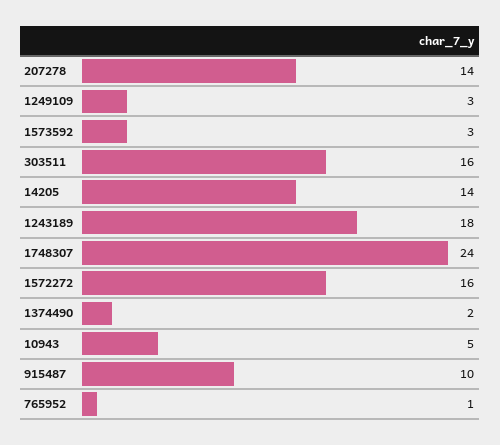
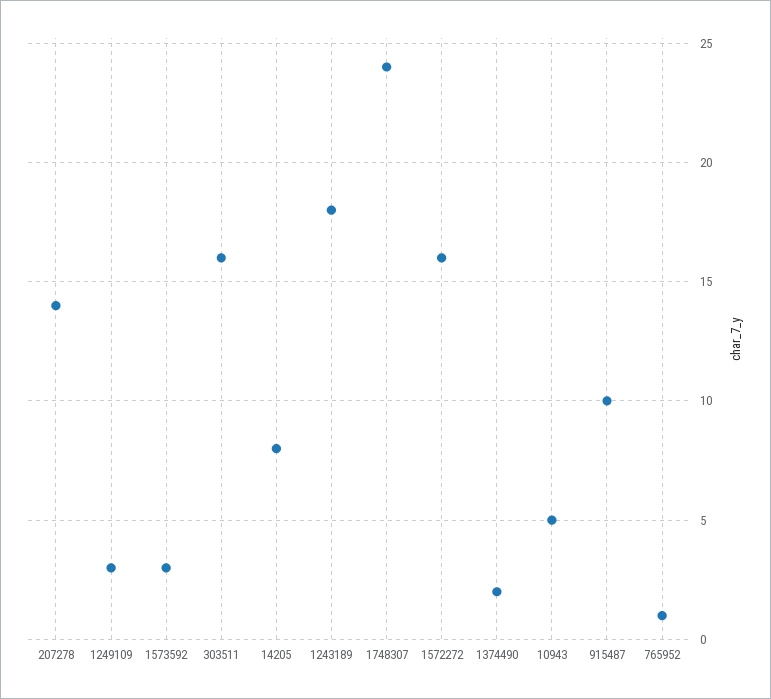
14205: 14 -> 8

